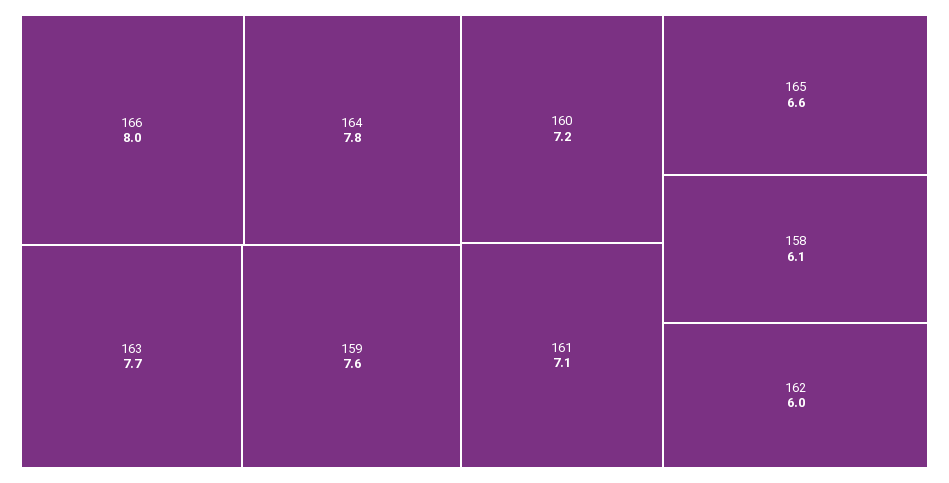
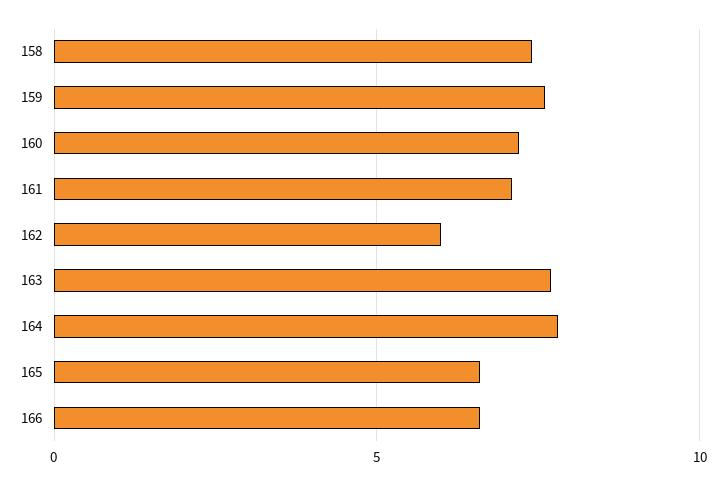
166: 8 -> 6.5
158: 6.1 -> 7.5

